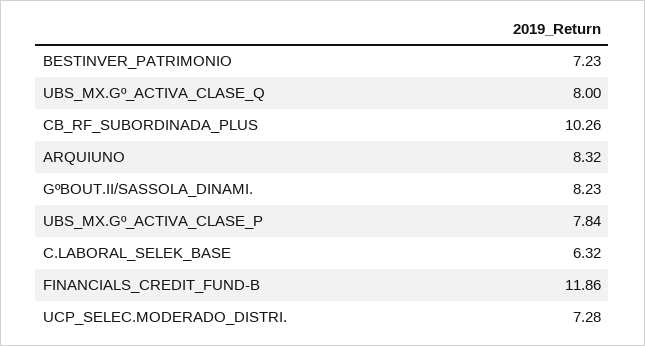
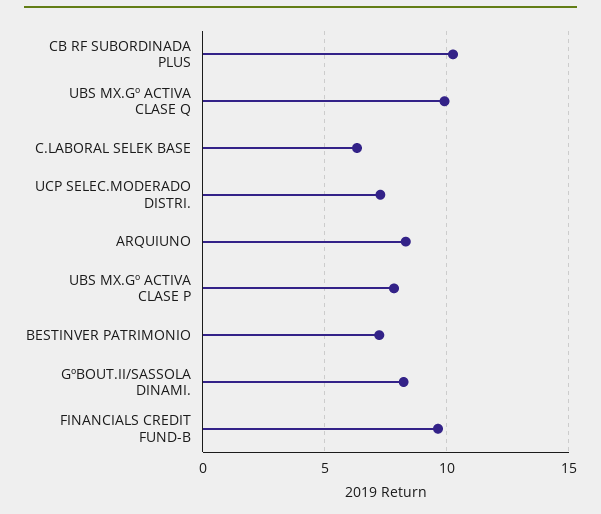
UBS_MX.Gº_ACTIVA_CLASE_Q: 8 -> 10
FINANCIALS_CREDIT_FUND-B: 11.86 -> 9.5

